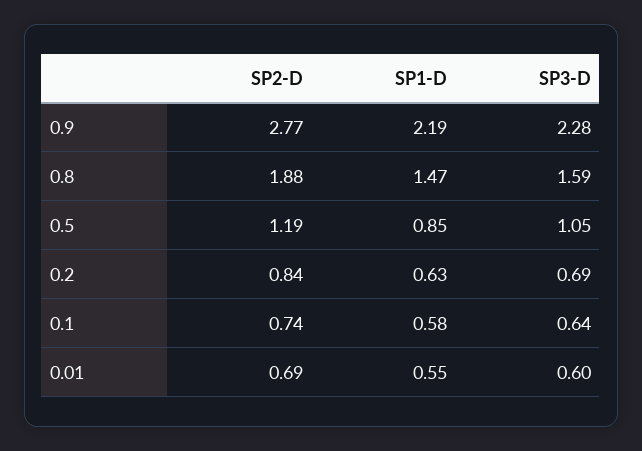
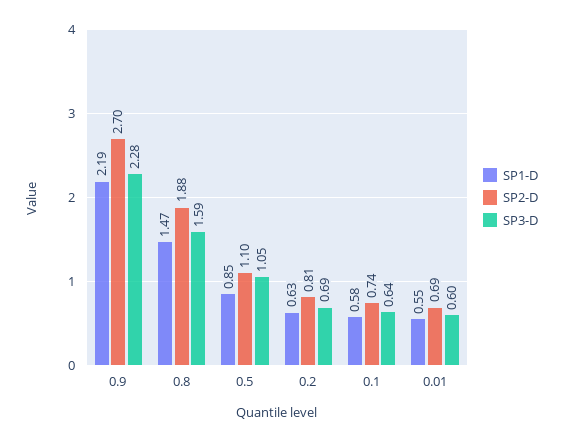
SP2-D, 0.9: 2.77 -> 2.7
SP2-D, 0.5: 1.19 -> 1.1
SP2-D, 0.2: 0.84 -> 0.81

